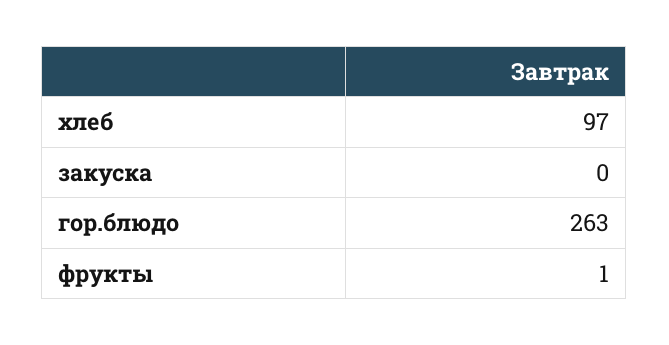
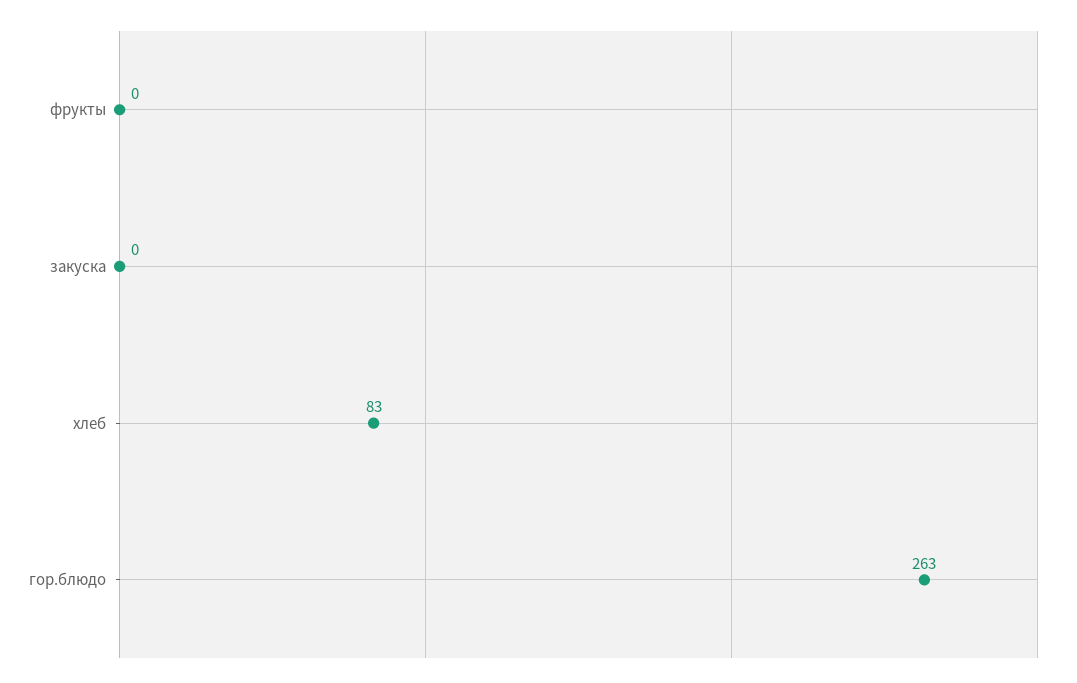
хлеб: 97 -> 83
фрукты: 1 -> 0

